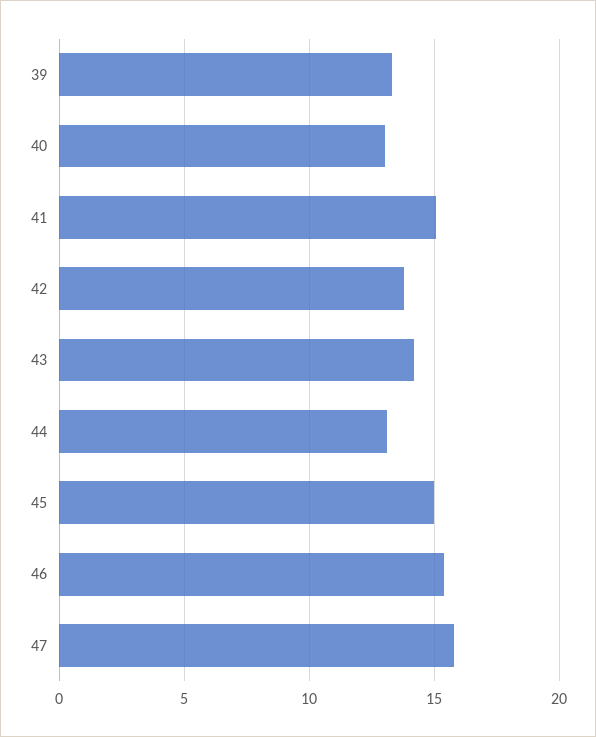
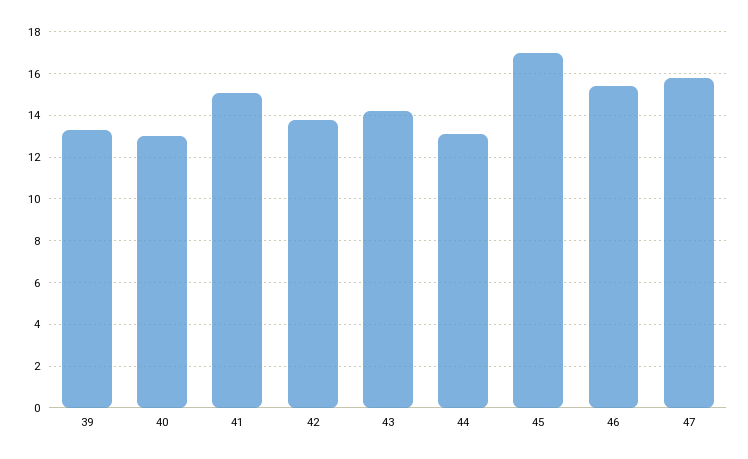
45: 15 -> 17

